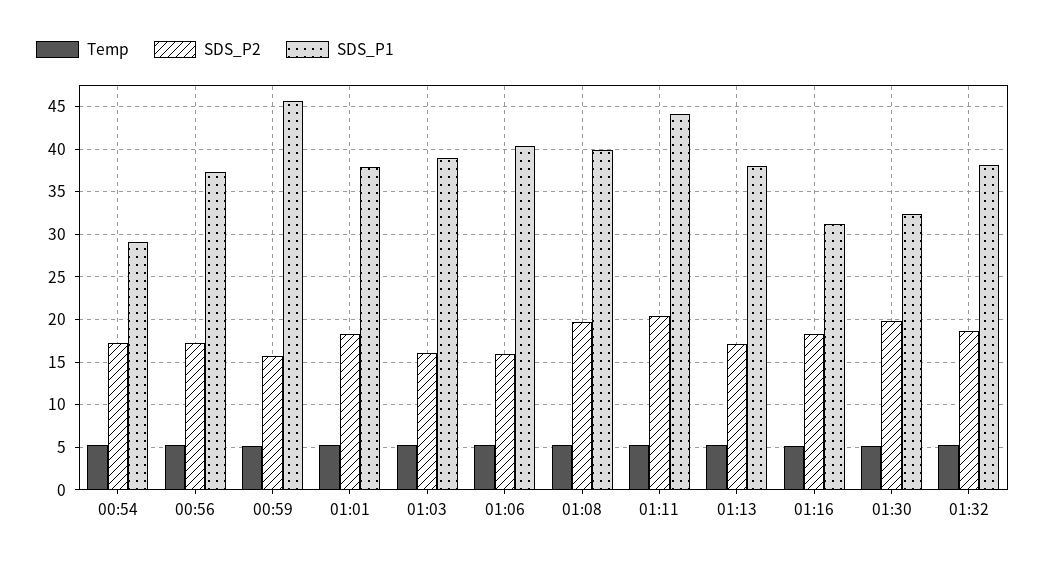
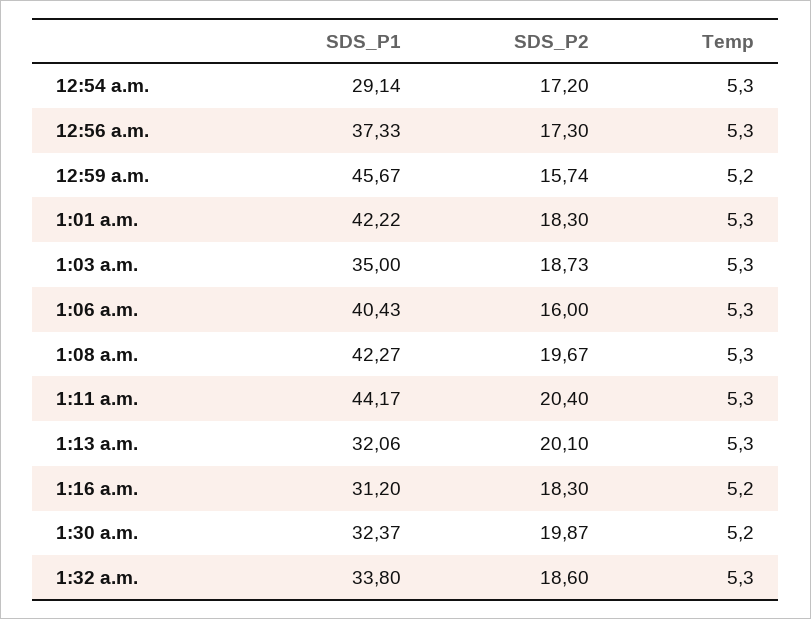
SDS_P1, 01:01: 38 -> 42.22
SDS_P2, 01:03: 16 -> 18.73
SDS_P1, 01:03: 39 -> 35
SDS_P1, 01:08: 40 -> 42.27
SDS_P2, 01:13: 17 -> 20.1
SDS_P1, 01:13: 38 -> 32.06
SDS_P1, 01:32: 38 -> 33.8

